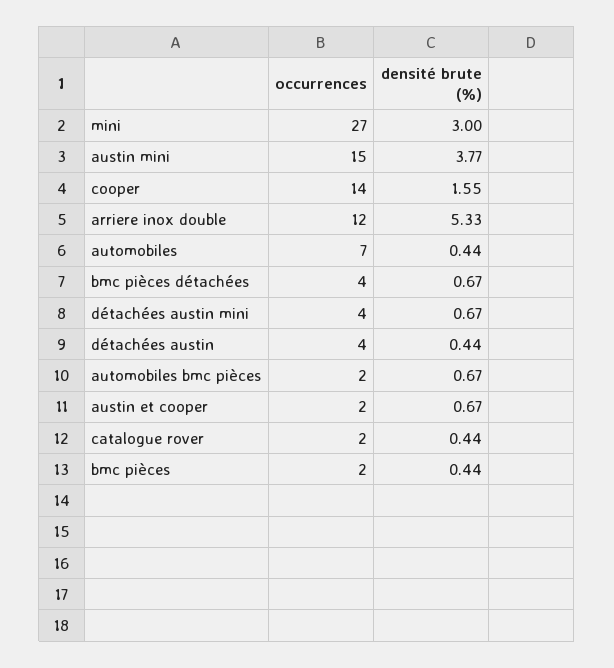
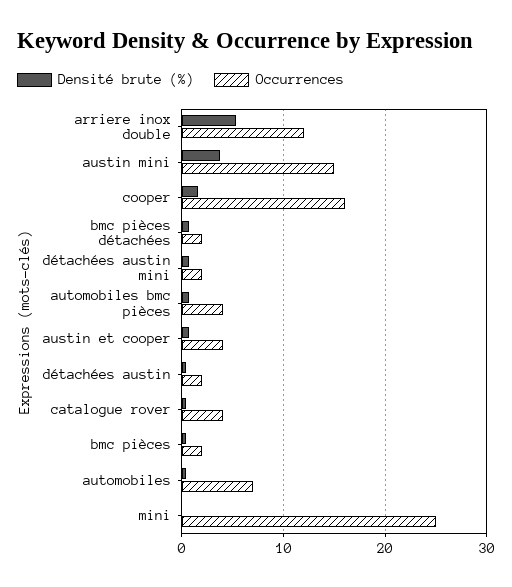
occurrences, mini: 27 -> 25
densité brute (%), mini: 3 -> 0
occurrences, cooper: 14 -> 16
occurrences, bmc pièces détachées: 4 -> 2
occurrences, détachées austin mini: 4 -> 2
occurrences, détachées austin: 4 -> 2
occurrences, automobiles bmc pièces: 2 -> 4
occurrences, austin et cooper: 2 -> 4
occurrences, catalogue rover: 2 -> 4

